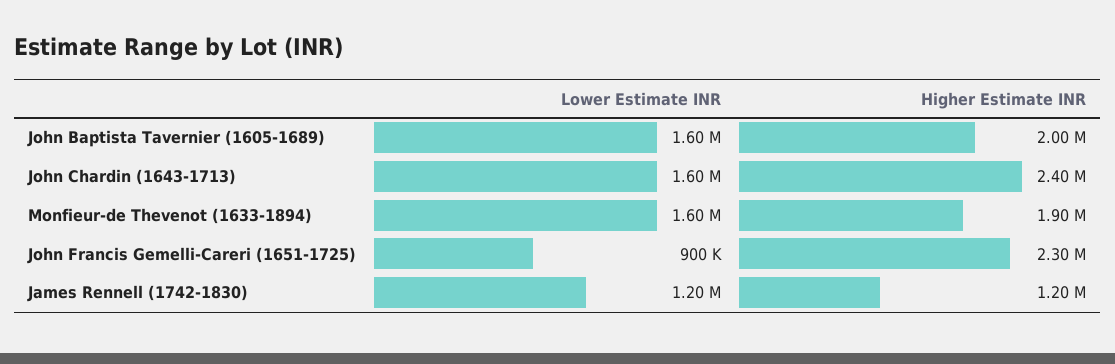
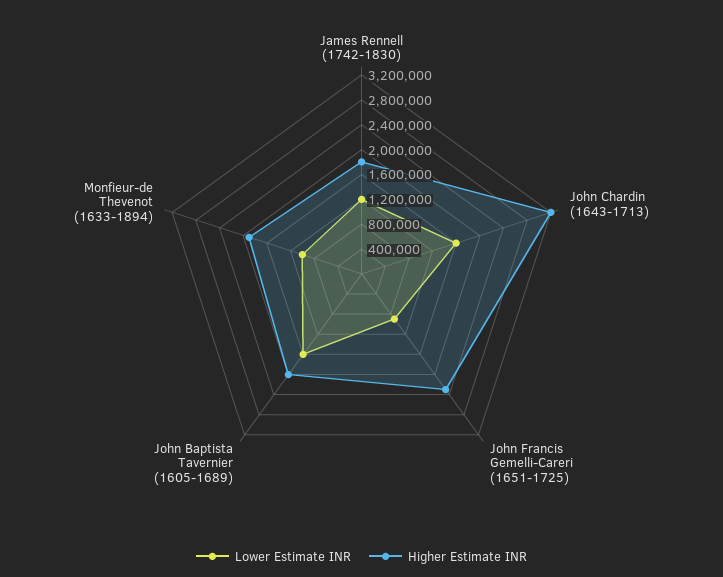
Higher Estimate INR, John Chardin (1643-1713): 2400000 -> 3200000
Lower Estimate INR, Monfieur-de Thevenot (1633-1894): 1600000 -> 1000000
Higher Estimate INR, James Rennell (1742-1830): 1200000 -> 1800000

